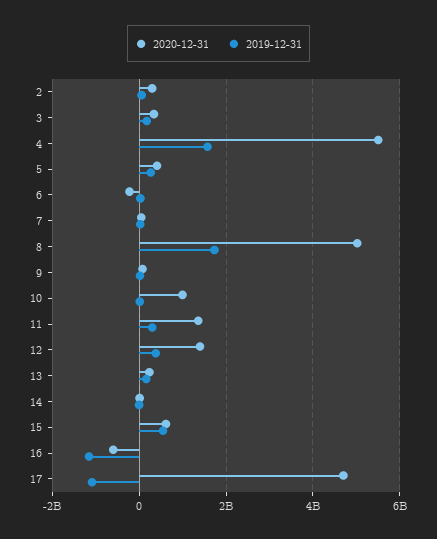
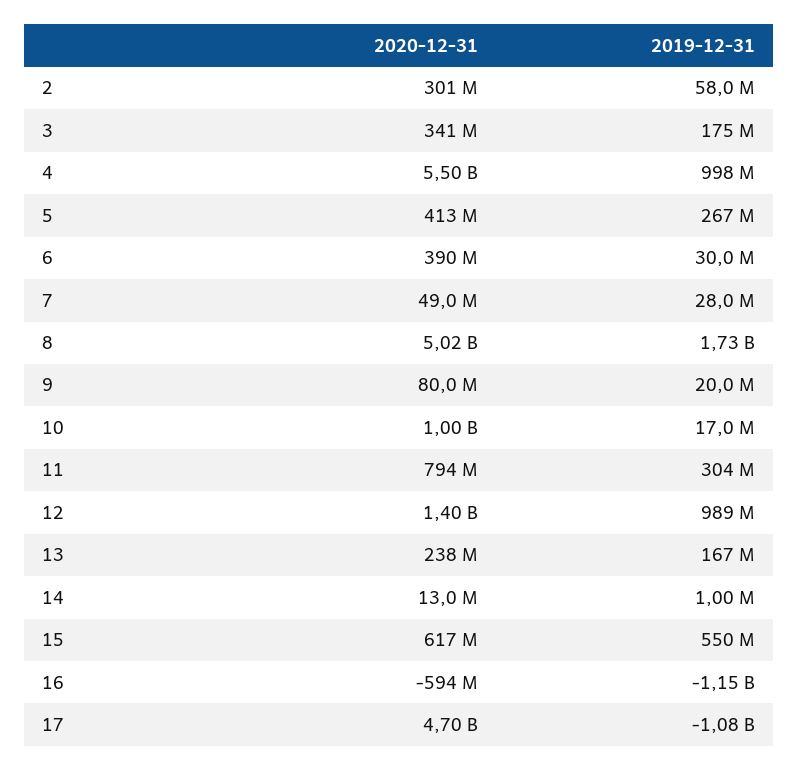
2019-12-31, 4: 1600000000 -> 998000000
2020-12-31, 6: -200000000 -> 390000000
2020-12-31, 11: 1400000000 -> 794000000
2019-12-31, 12: 400000000 -> 989000000

